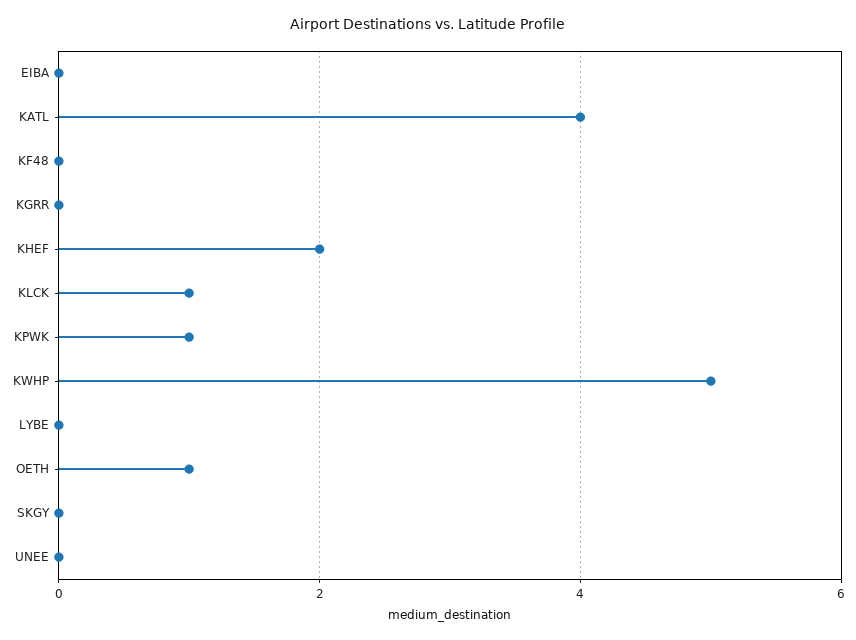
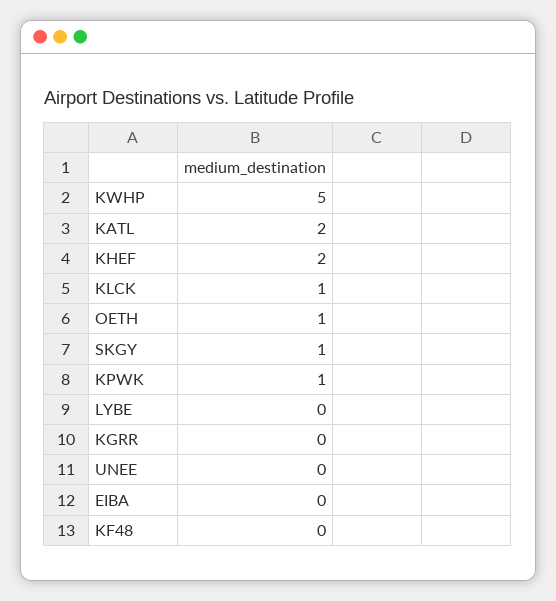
KATL: 4 -> 2
SKGY: 0 -> 1

